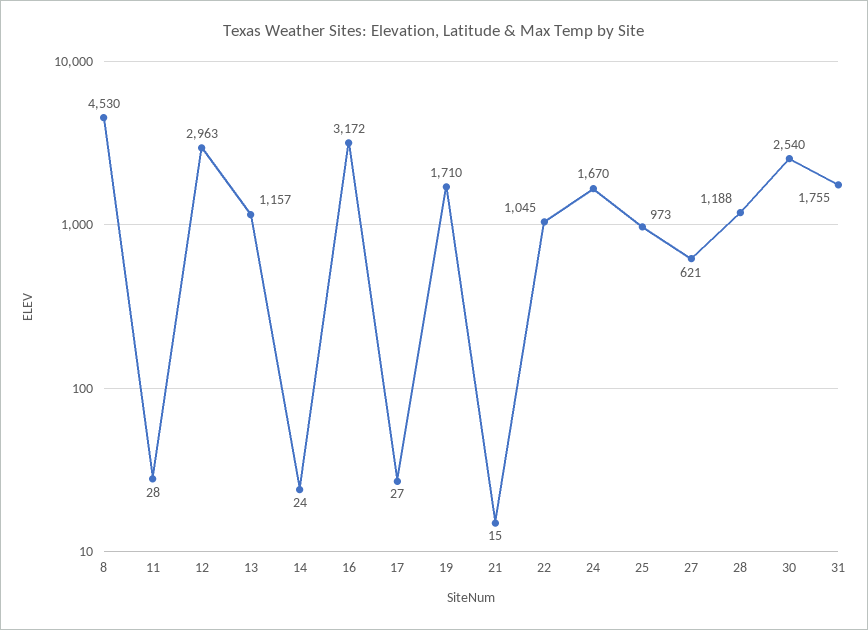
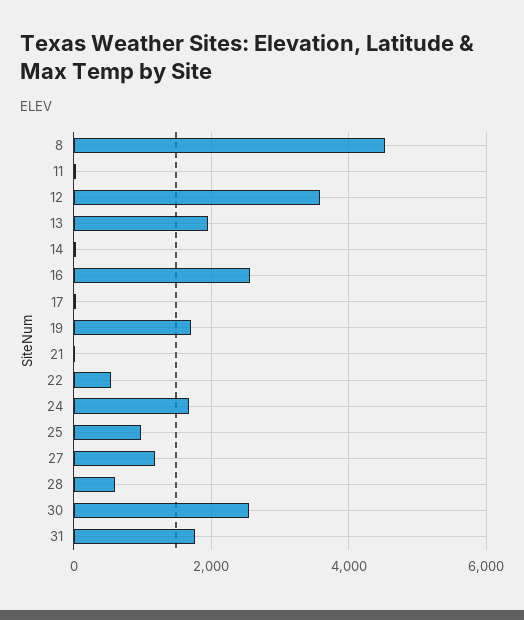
12: 2963 -> 3600
13: 1157 -> 2000
16: 3172 -> 2600
22: 1045 -> 600
27: 621 -> 1200
28: 1188 -> 600

